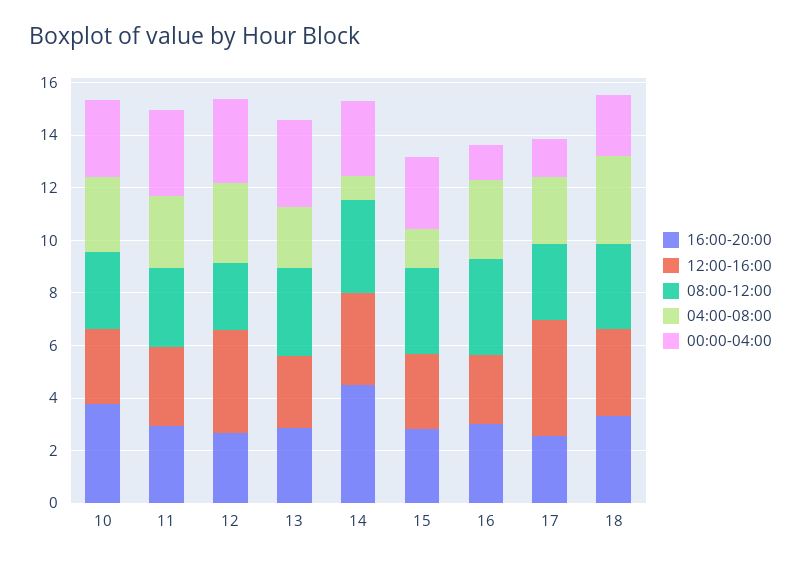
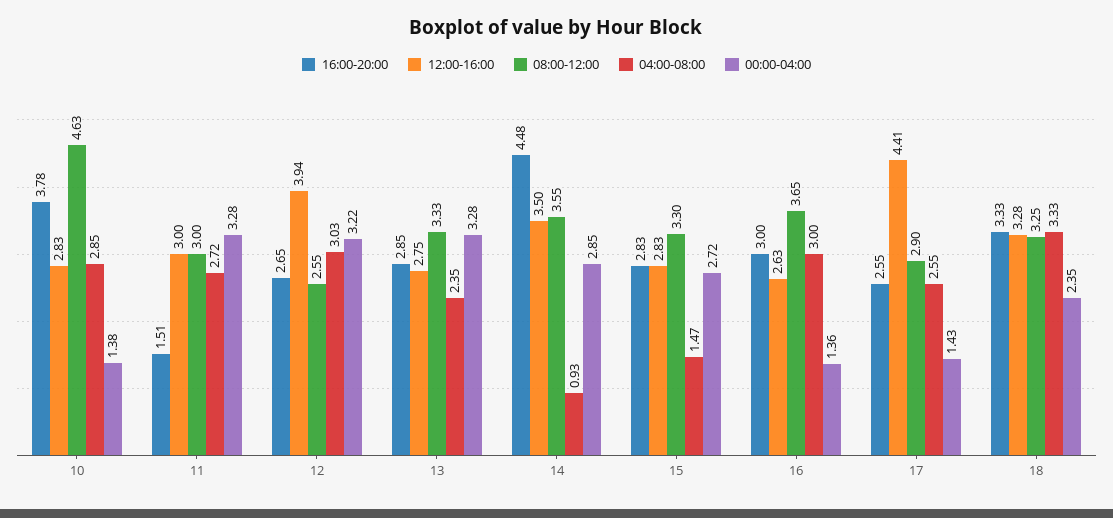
08:00-12:00, 10: 3 -> 4.63
00:00-04:00, 10: 3 -> 1.38
16:00-20:00, 11: 3 -> 1.51

